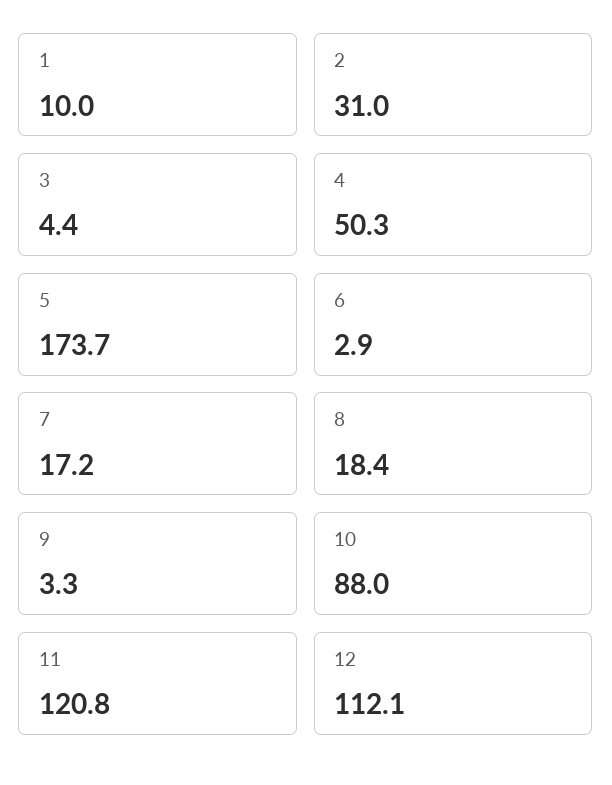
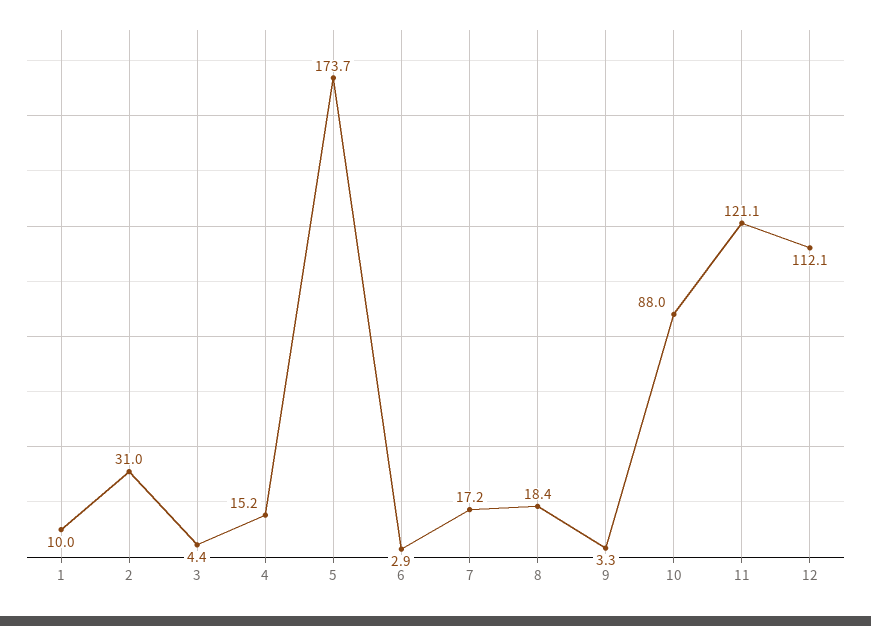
4: 50.3 -> 15.2
11: 120.8 -> 121.1

